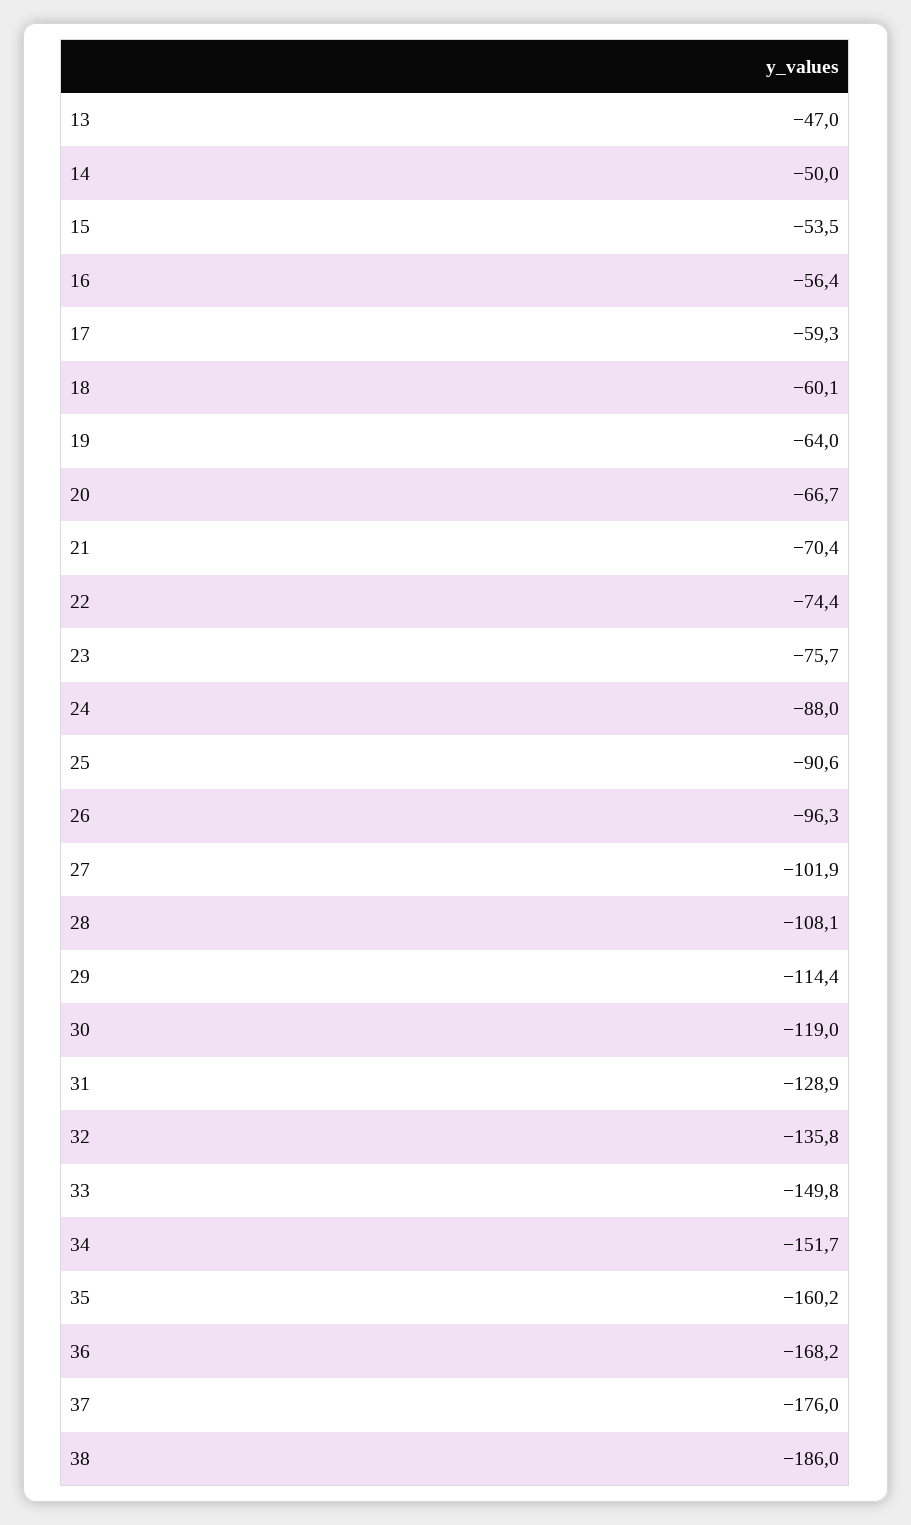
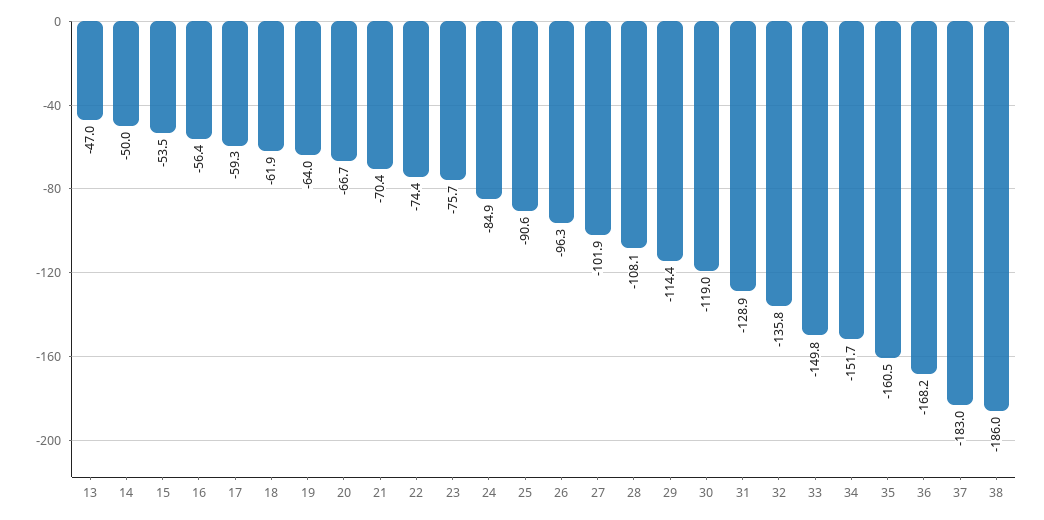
18: -60.1 -> -61.9
24: -88 -> -84.9
35: -160.2 -> -160.5
37: -176 -> -183

